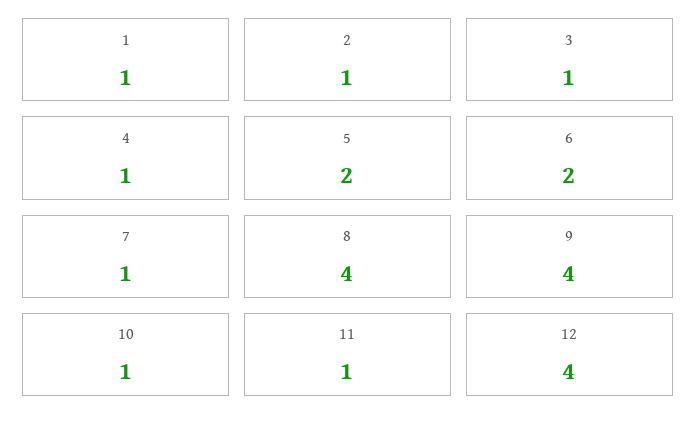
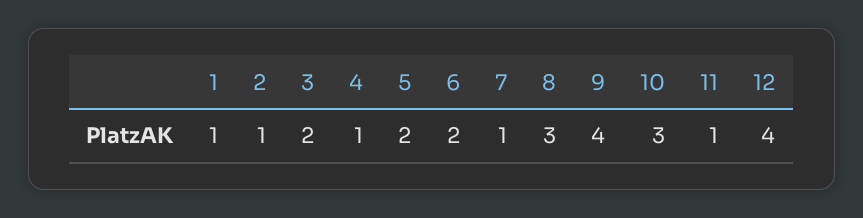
3: 1 -> 2
8: 4 -> 3
10: 1 -> 3

